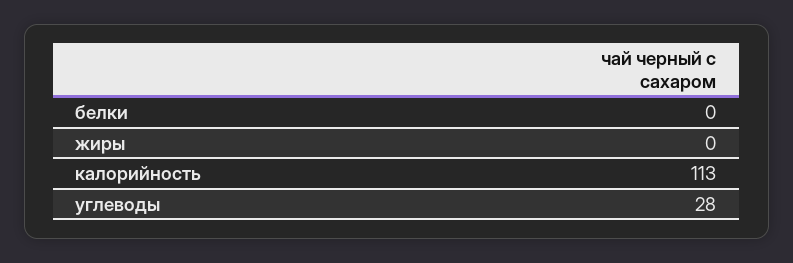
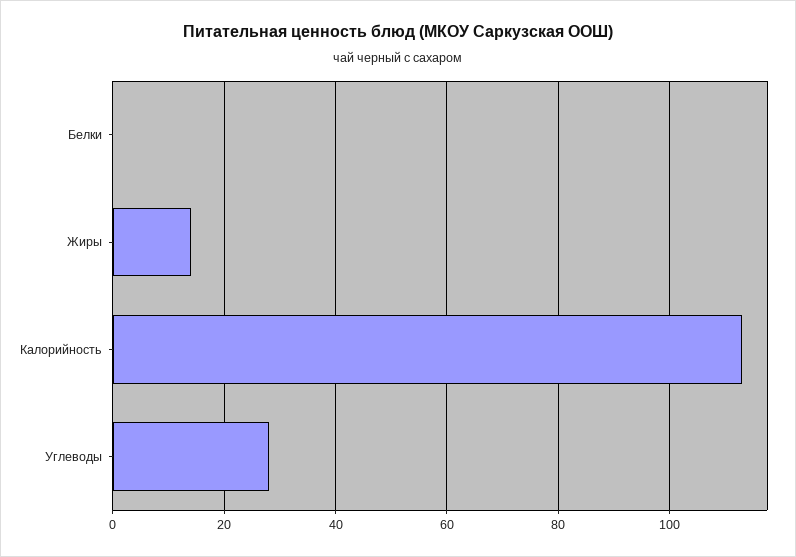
жиры: 0 -> 15

